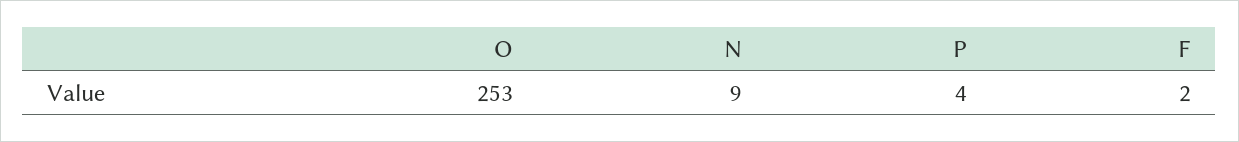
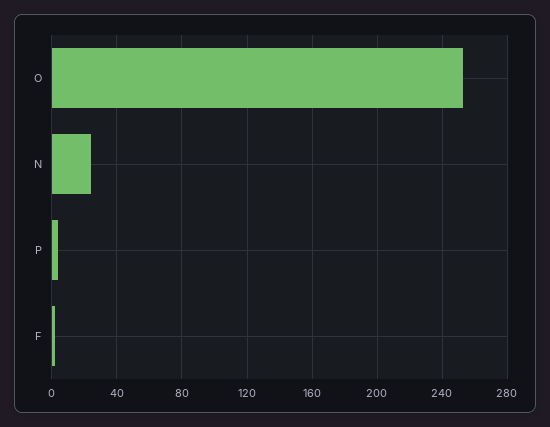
N: 9 -> 25

